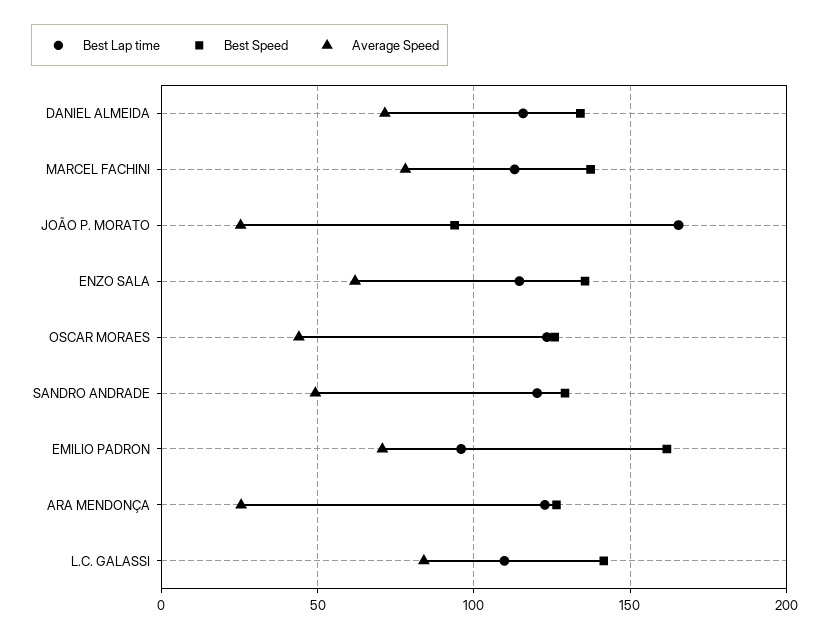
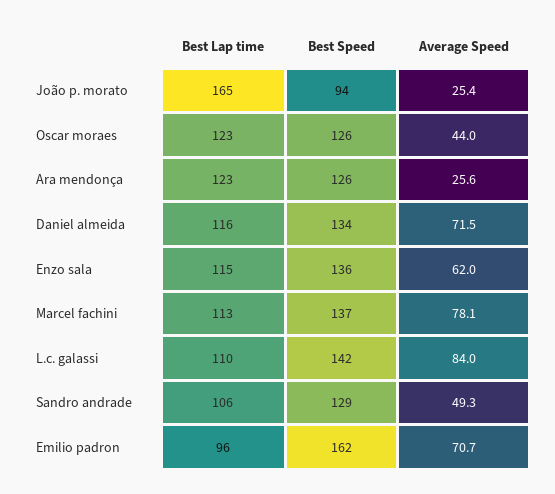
Best Lap time, SANDRO ANDRADE: 120 -> 106

